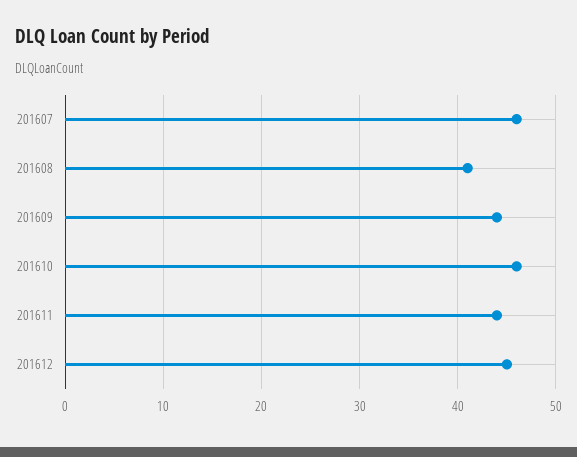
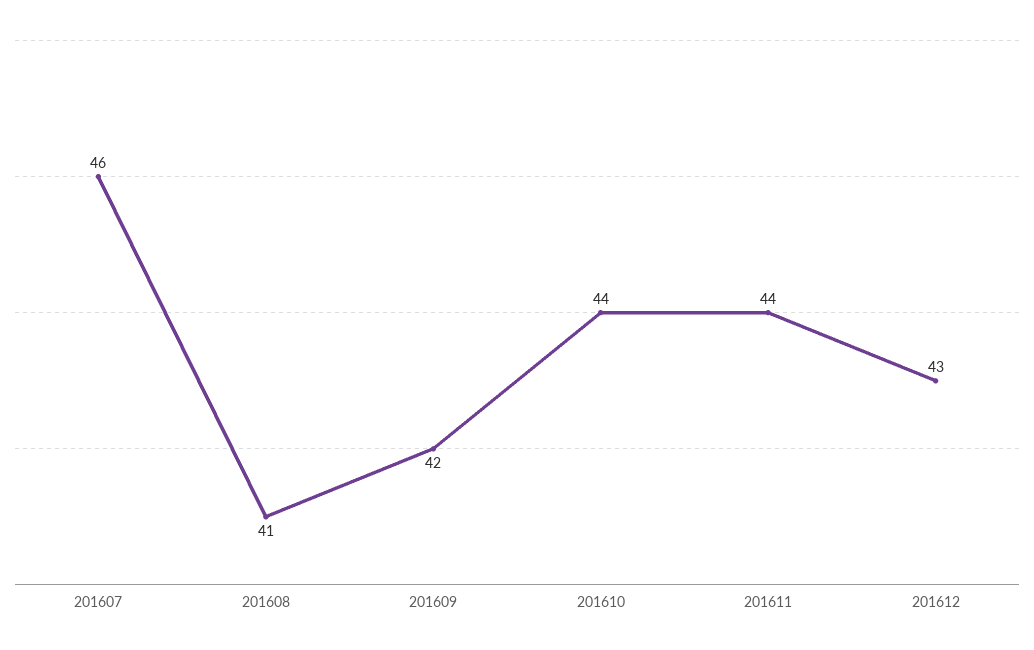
201609: 44 -> 42
201610: 46 -> 44
201612: 45 -> 43

